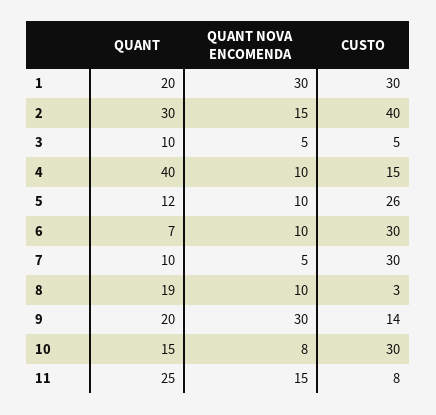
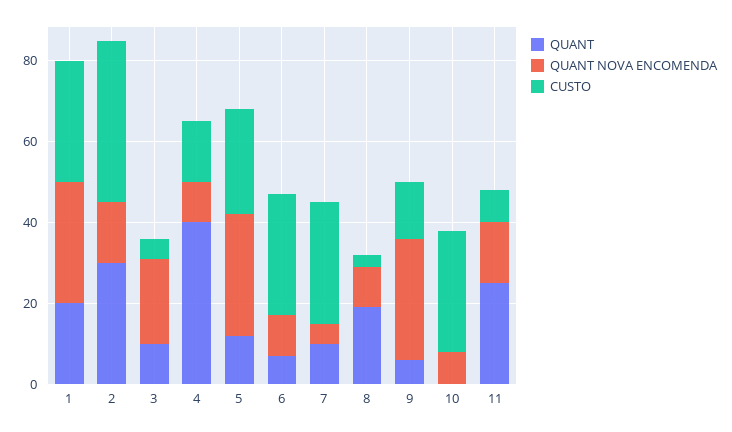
QUANT NOVA ENCOMENDA, 3: 5 -> 20
QUANT NOVA ENCOMENDA, 5: 10 -> 30
QUANT, 9: 20 -> 5
QUANT, 10: 15 -> 0

